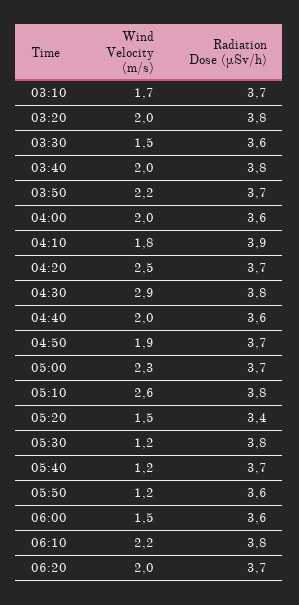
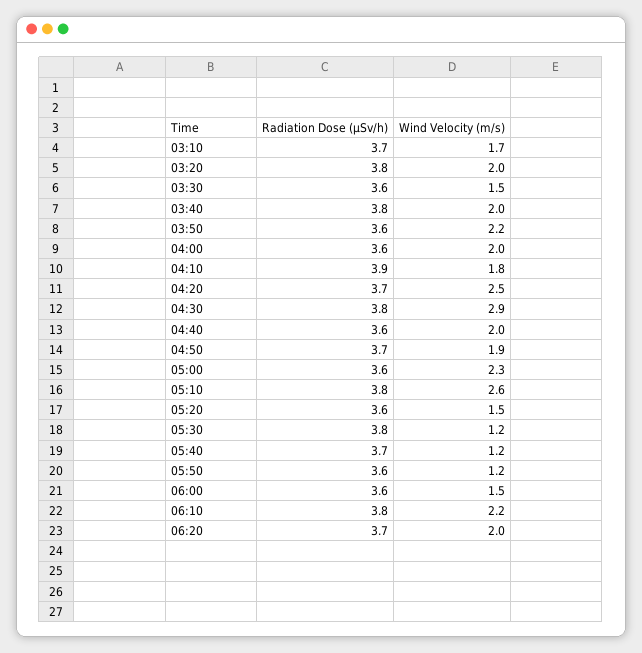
Radiation Dose (μSv/h), 03:50: 3.7 -> 3.6
Radiation Dose (μSv/h), 05:00: 3.7 -> 3.6
Radiation Dose (μSv/h), 05:20: 3.4 -> 3.6

